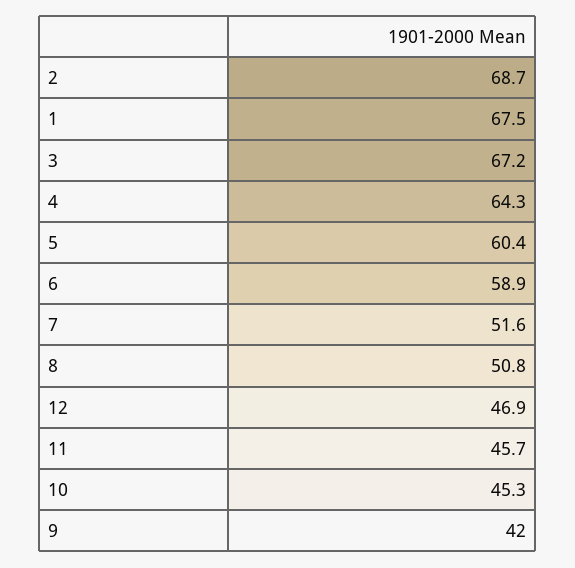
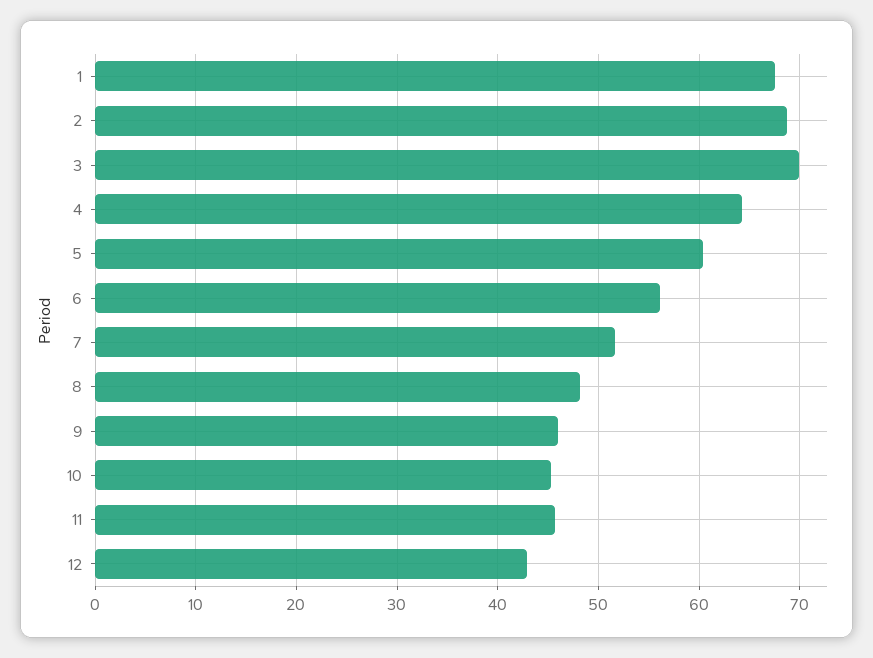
3: 67.2 -> 70
6: 58.9 -> 56
8: 50.8 -> 48
12: 46.9 -> 43
9: 42 -> 46

